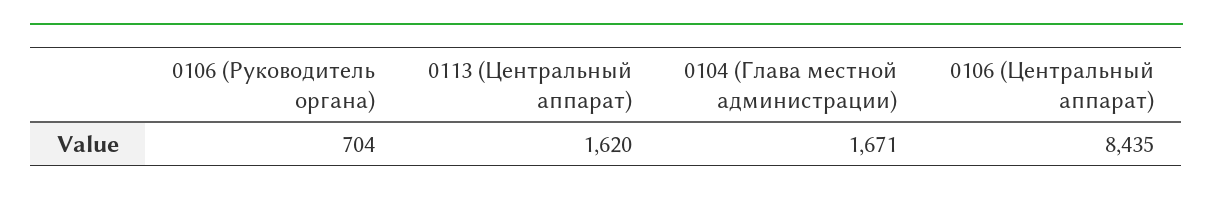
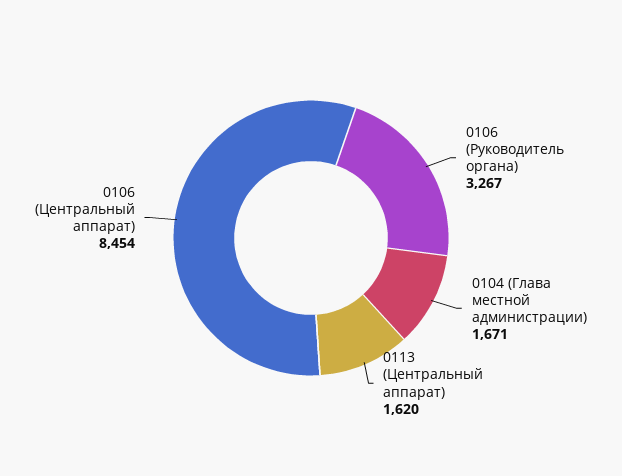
0106 (Руководитель органа): 704 -> 3267
0106 (Центральный аппарат): 8435 -> 8454

